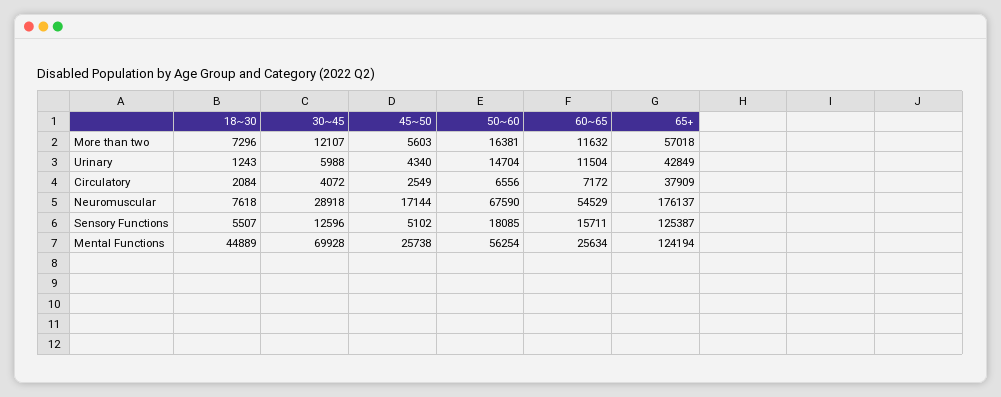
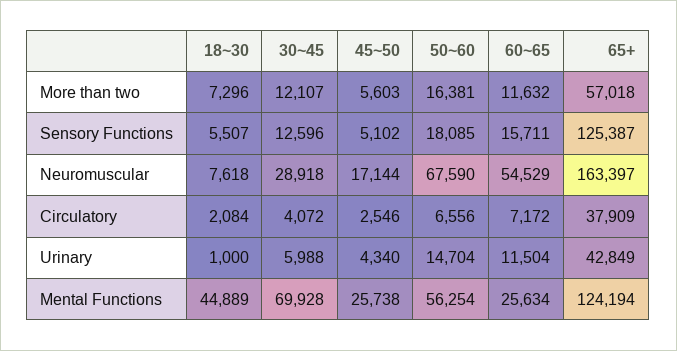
18~30, Urinary: 1243 -> 1000
45~50, Circulatory: 2549 -> 2546
65+, Neuromuscular: 176137 -> 163397

